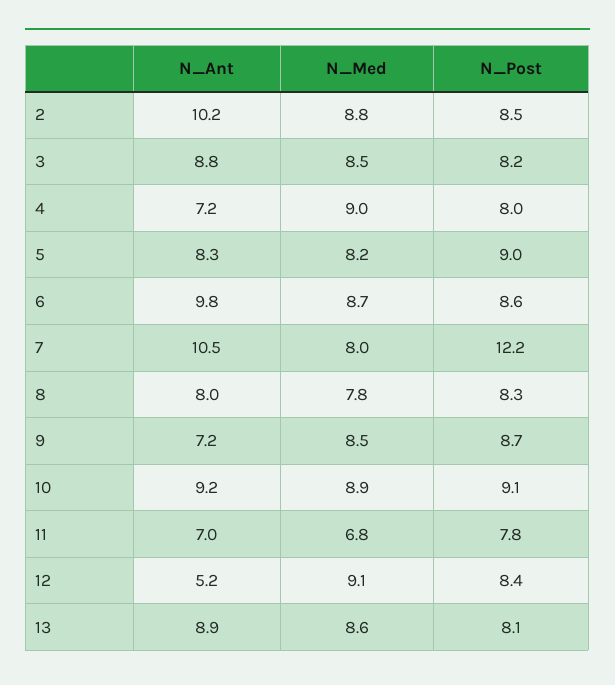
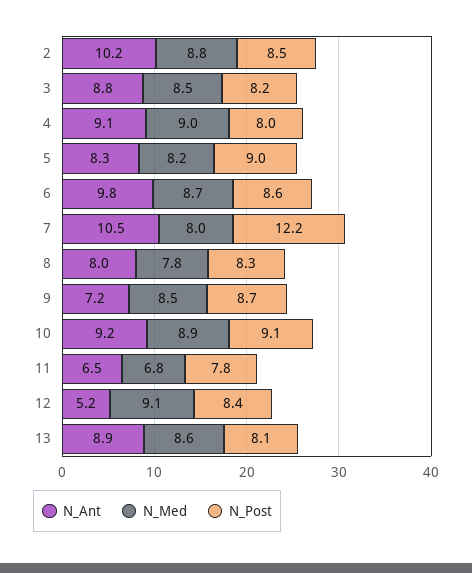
N_Ant, 4: 7.2 -> 9.1
N_Ant, 11: 7 -> 6.5

